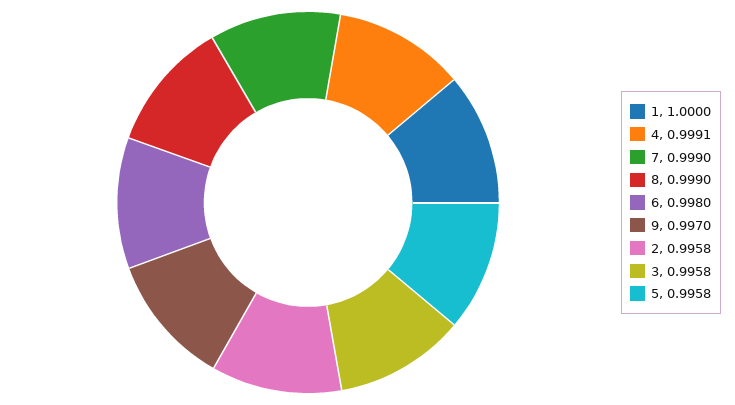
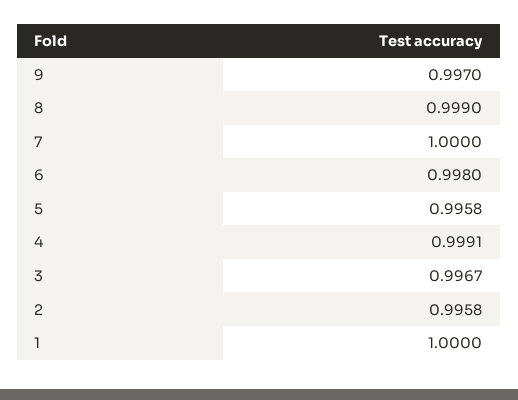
7: 0.999 -> 1
3: 0.9958 -> 0.9967

